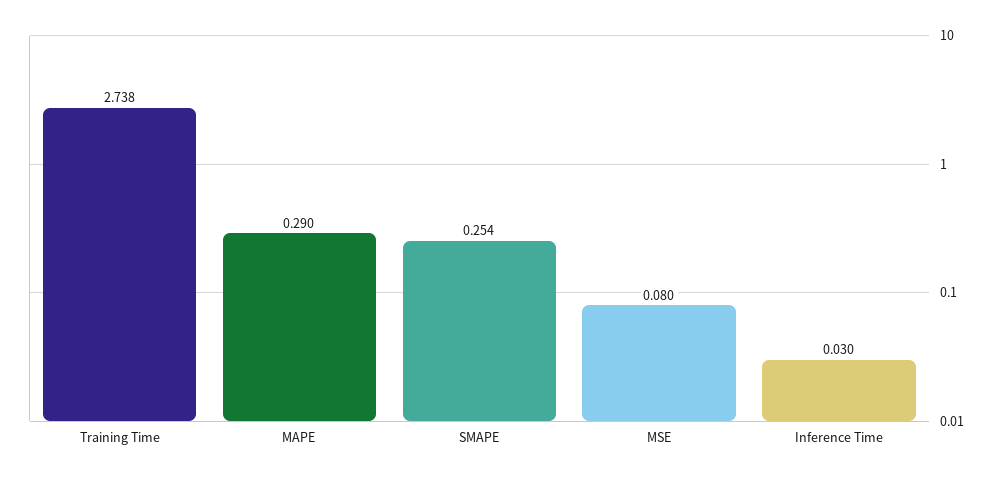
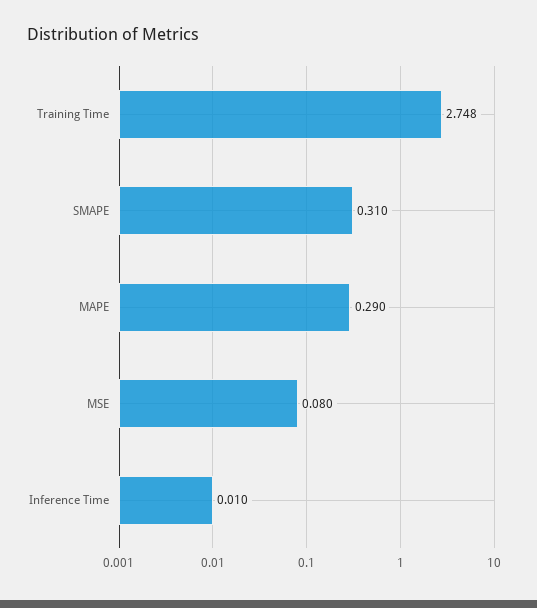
Training Time: 2.738 -> 2.748
SMAPE: 0.254 -> 0.31
Inference Time: 0.03 -> 0.01

